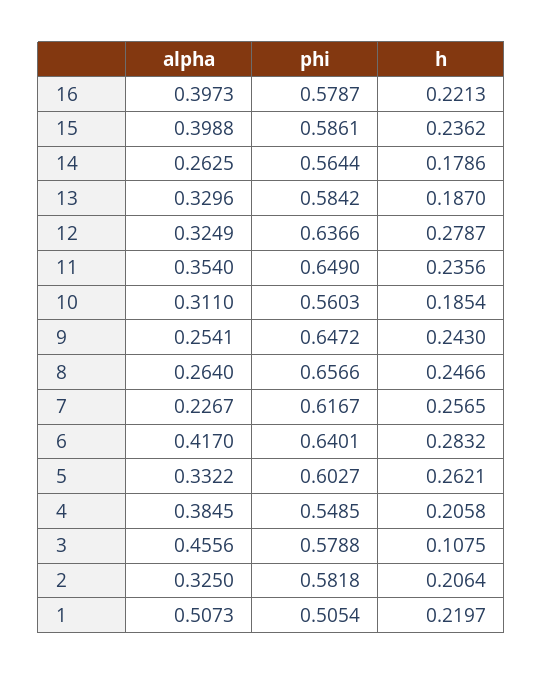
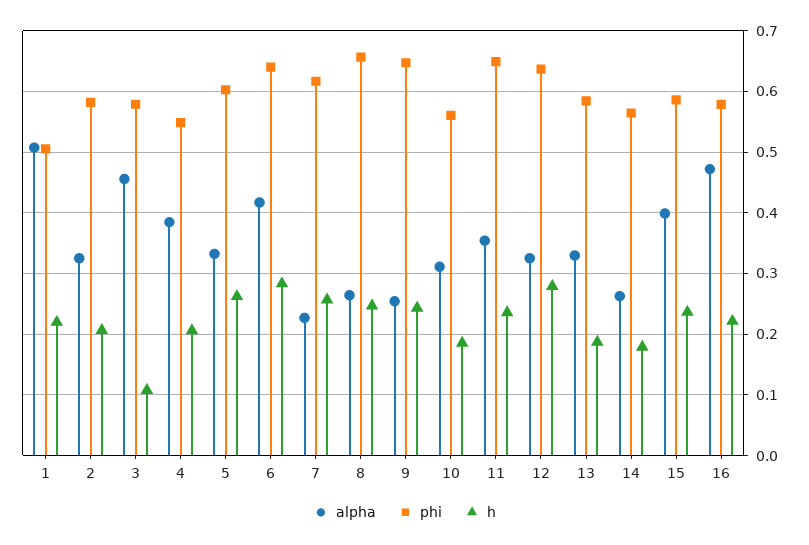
alpha, 16: 0.3973 -> 0.47

